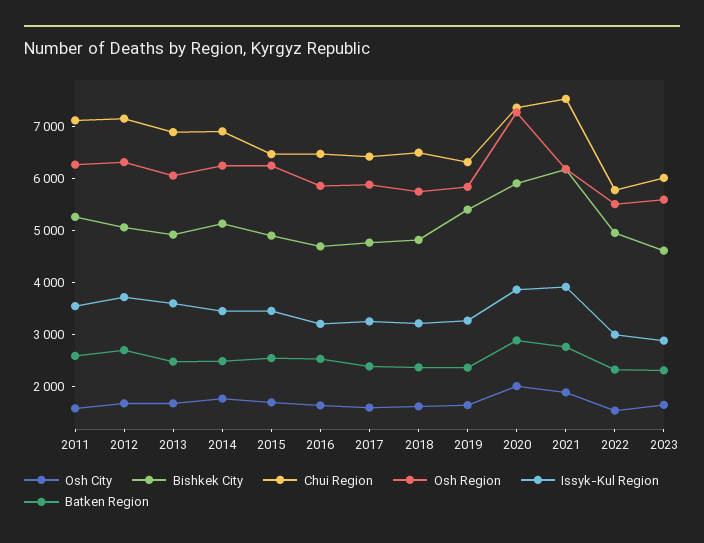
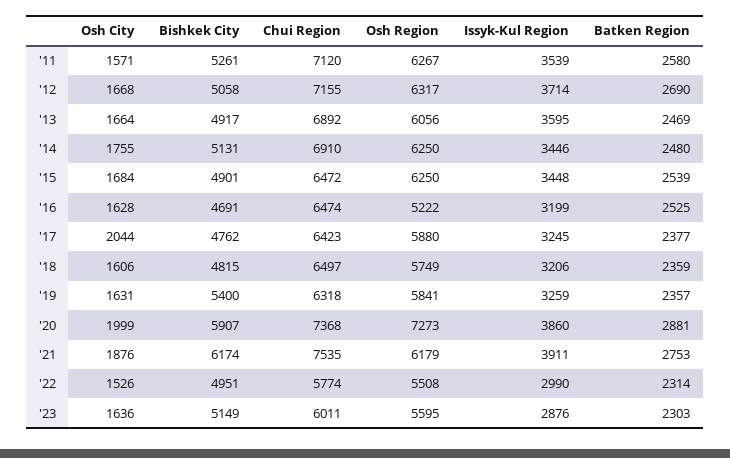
Osh Region, 2016: 5800 -> 5222
Osh City, 2017: 1600 -> 2044
Bishkek City, 2023: 4600 -> 5149

